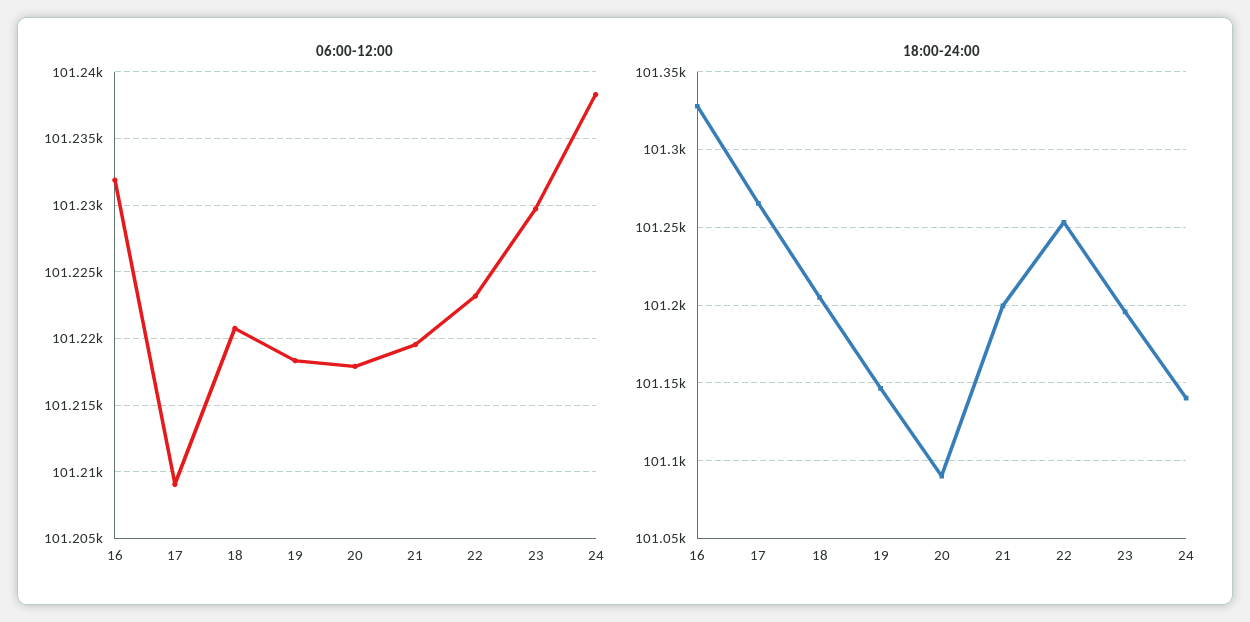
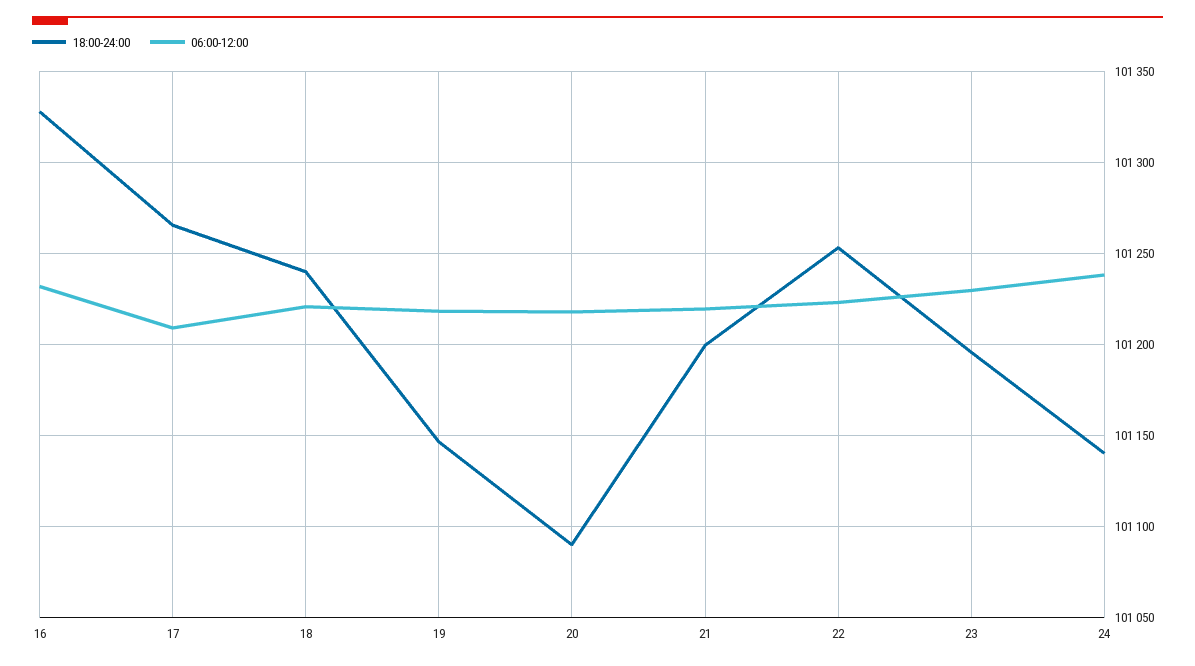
18:00-24:00, 18: 101205 -> 101240

